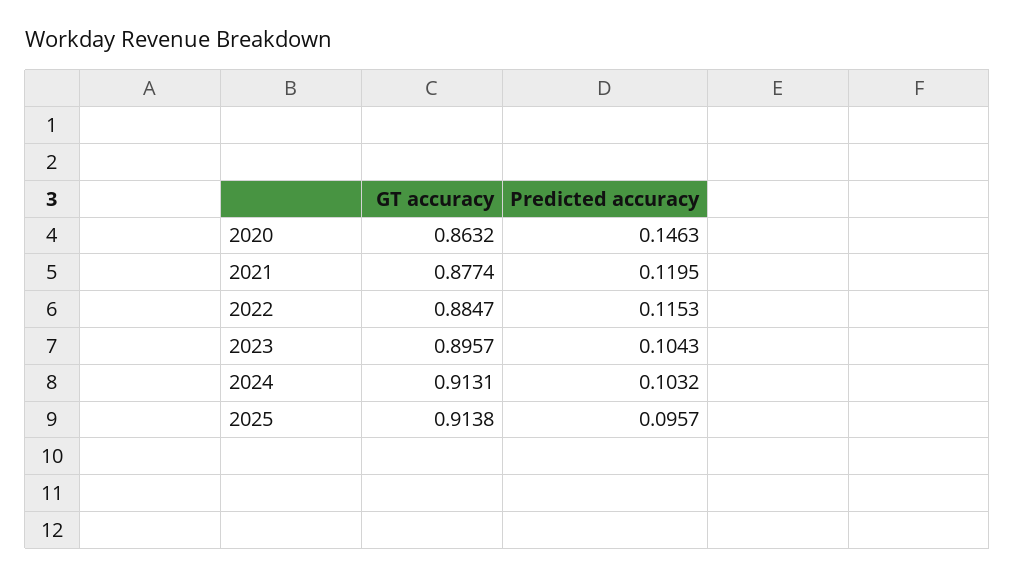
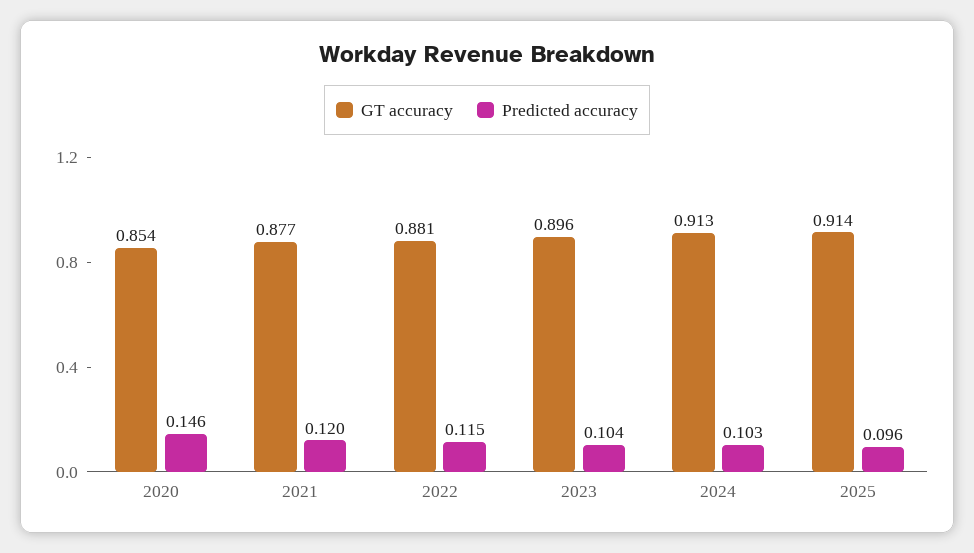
GT accuracy, 2020: 0.8632 -> 0.854
GT accuracy, 2022: 0.8847 -> 0.881

